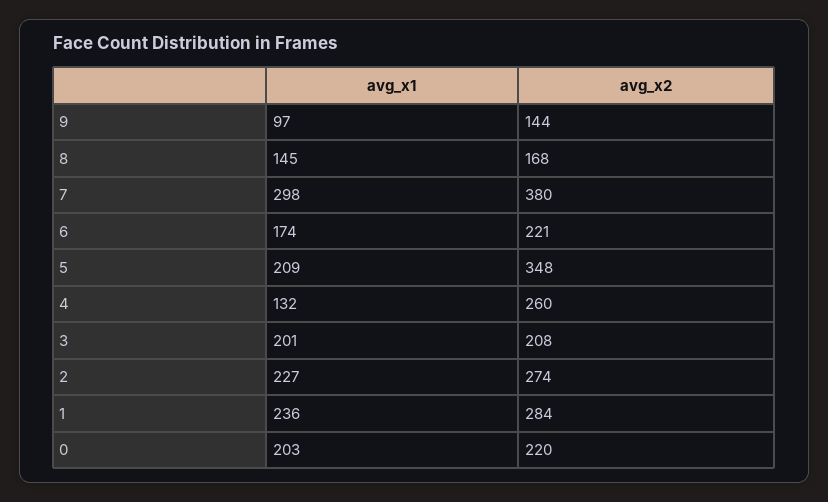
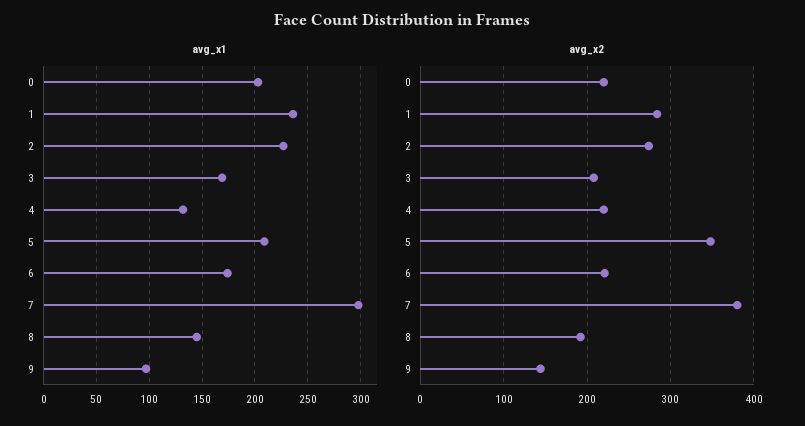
avg_x2, 8: 168 -> 190
avg_x2, 4: 260 -> 220
avg_x1, 3: 201 -> 170

